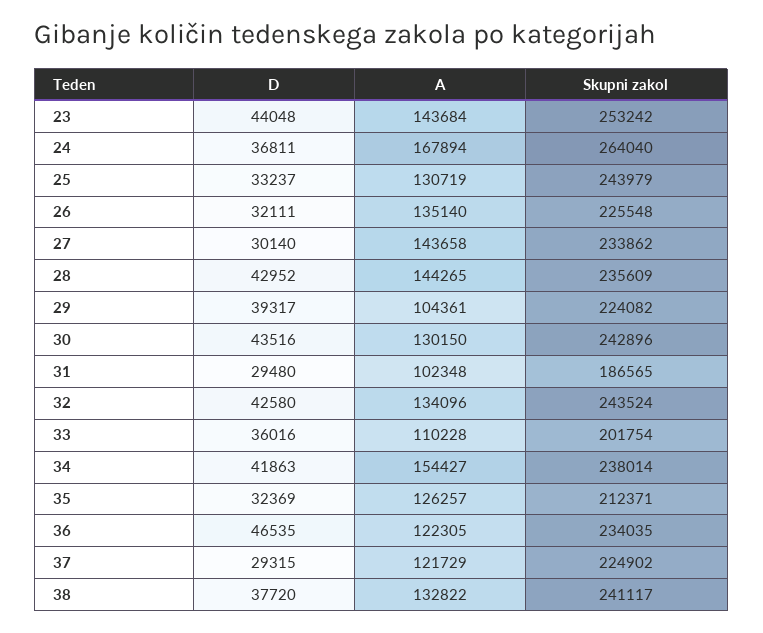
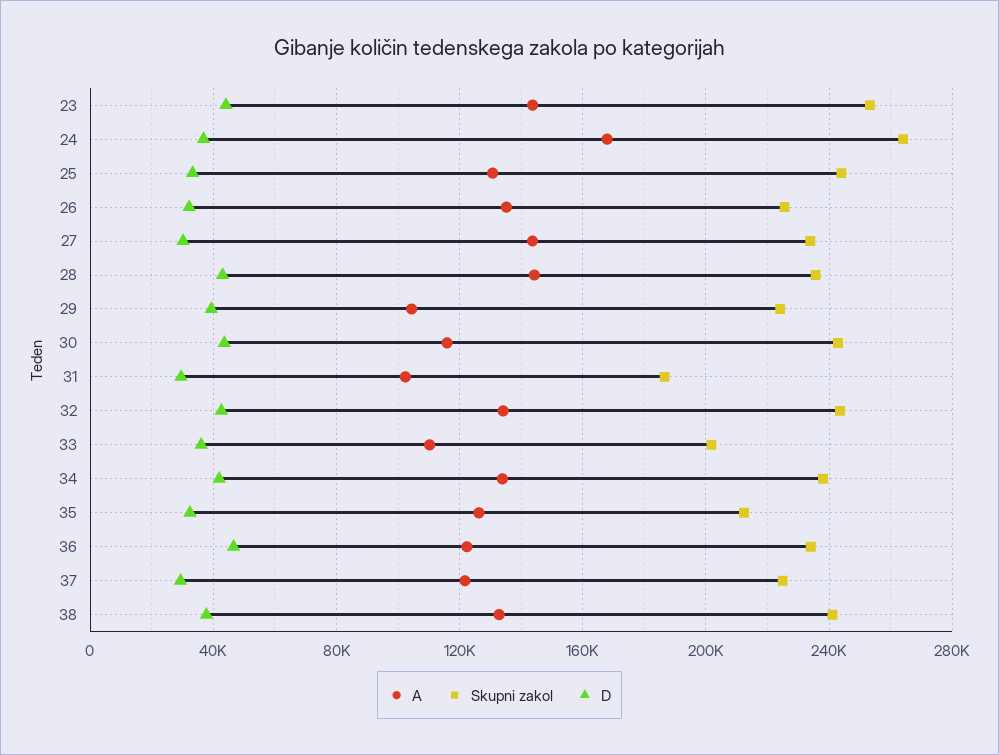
A, 30: 130150 -> 115000
A, 34: 154427 -> 135000

